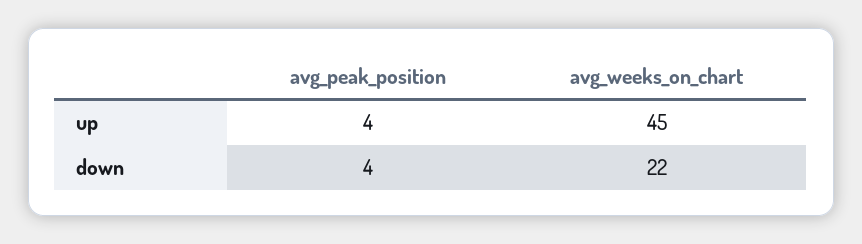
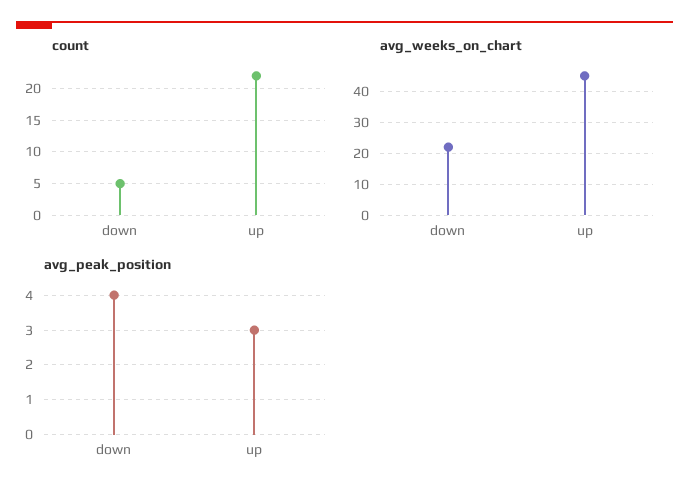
avg_peak_position, up: 4 -> 3
count, down: none -> 5
count, up: none -> 22

